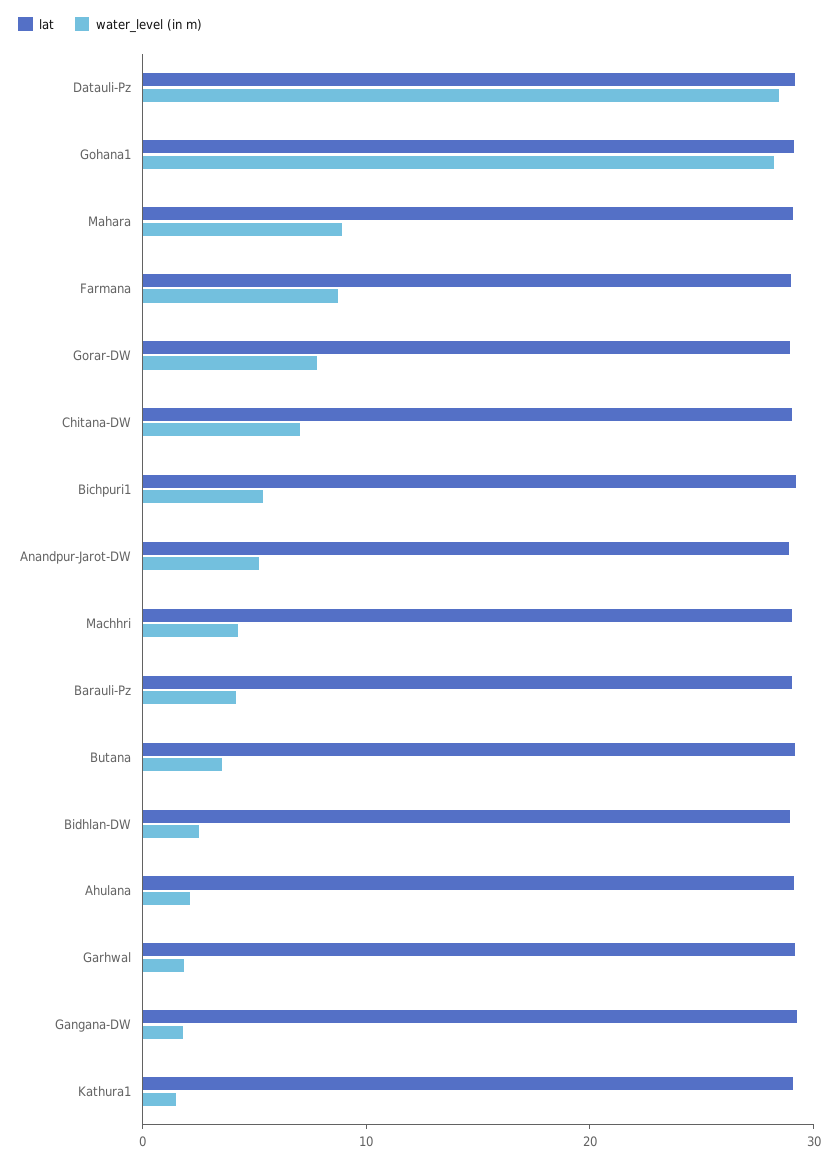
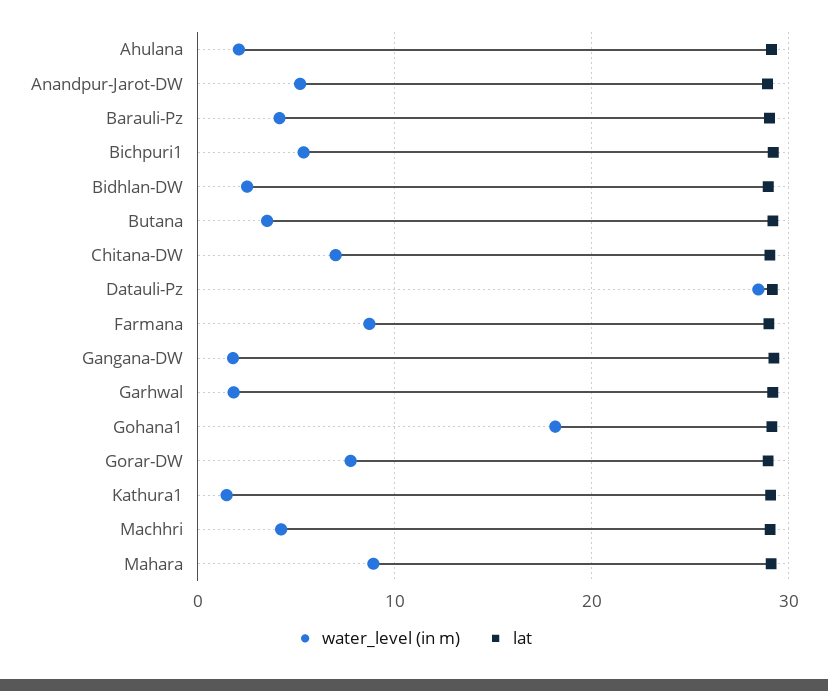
water_level (in m), Gohana1: 28 -> 18

